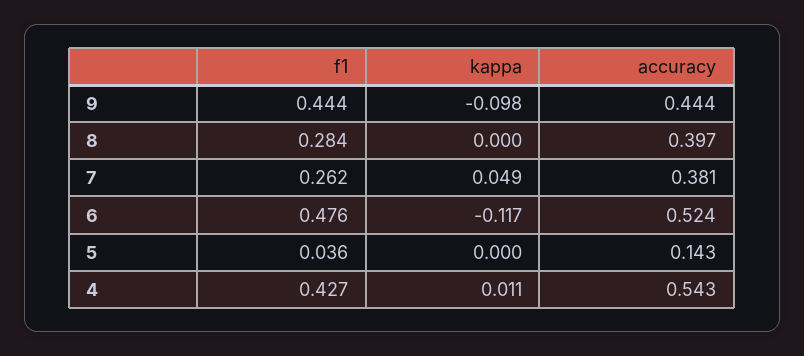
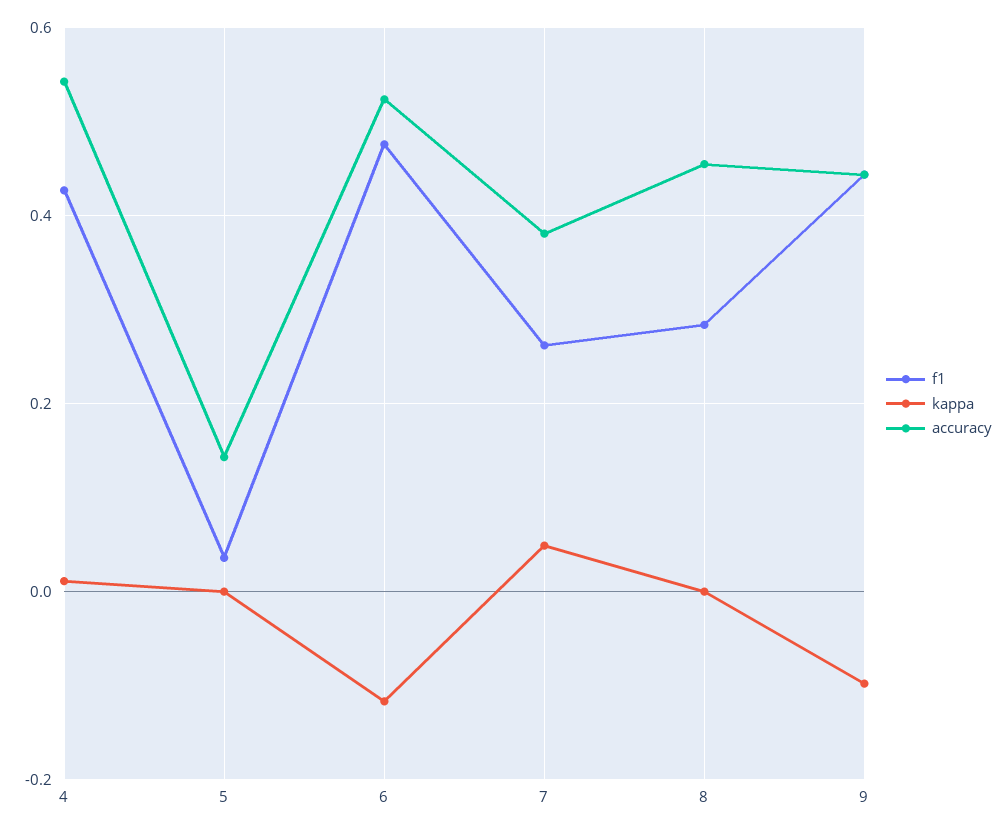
accuracy, 8: 0.397 -> 0.46

